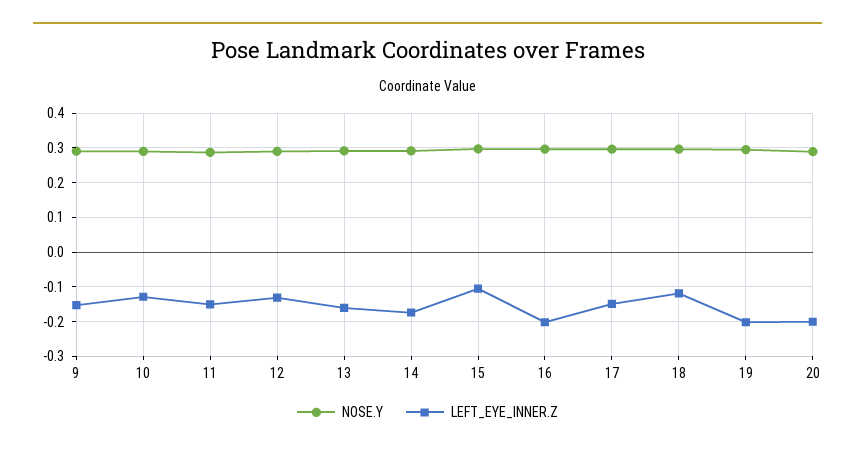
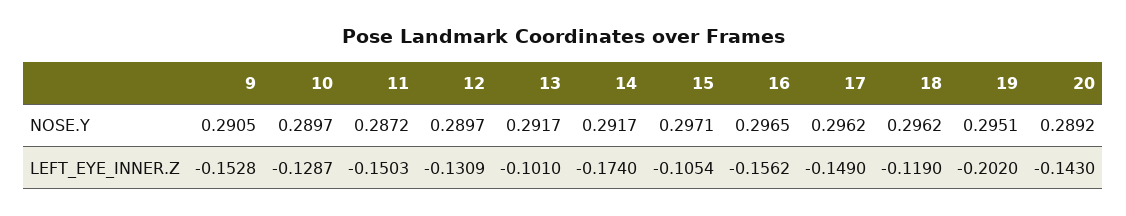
LEFT_EYE_INNER.Z, 13: -0.16 -> -0.101
LEFT_EYE_INNER.Z, 16: -0.2 -> -0.1562
LEFT_EYE_INNER.Z, 20: -0.2 -> -0.143

